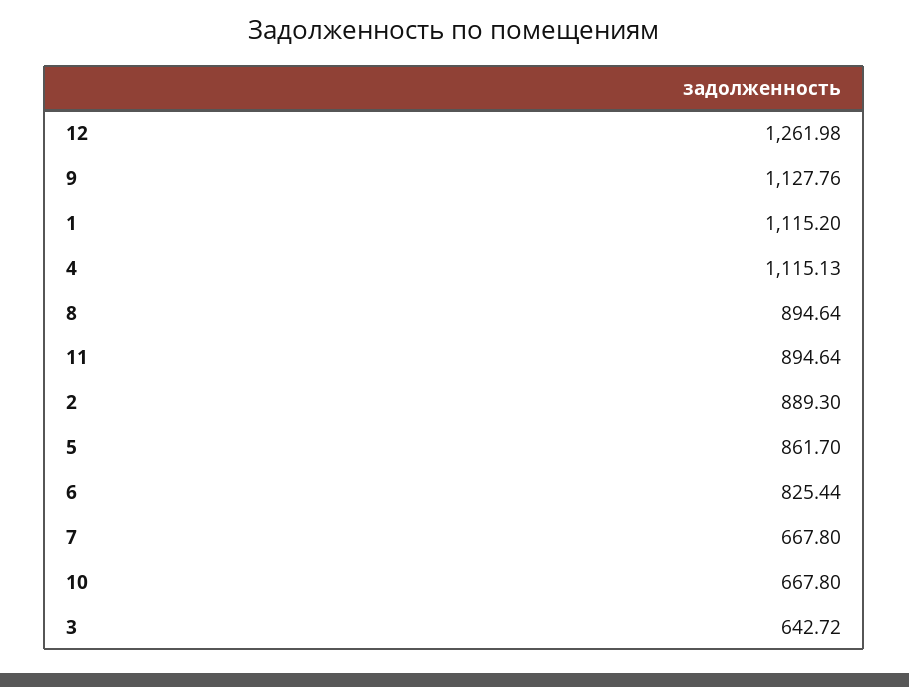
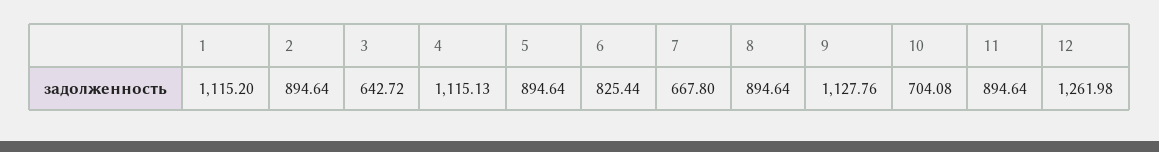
2: 889.3 -> 894.64
5: 861.7 -> 894.64
10: 667.8 -> 704.08

